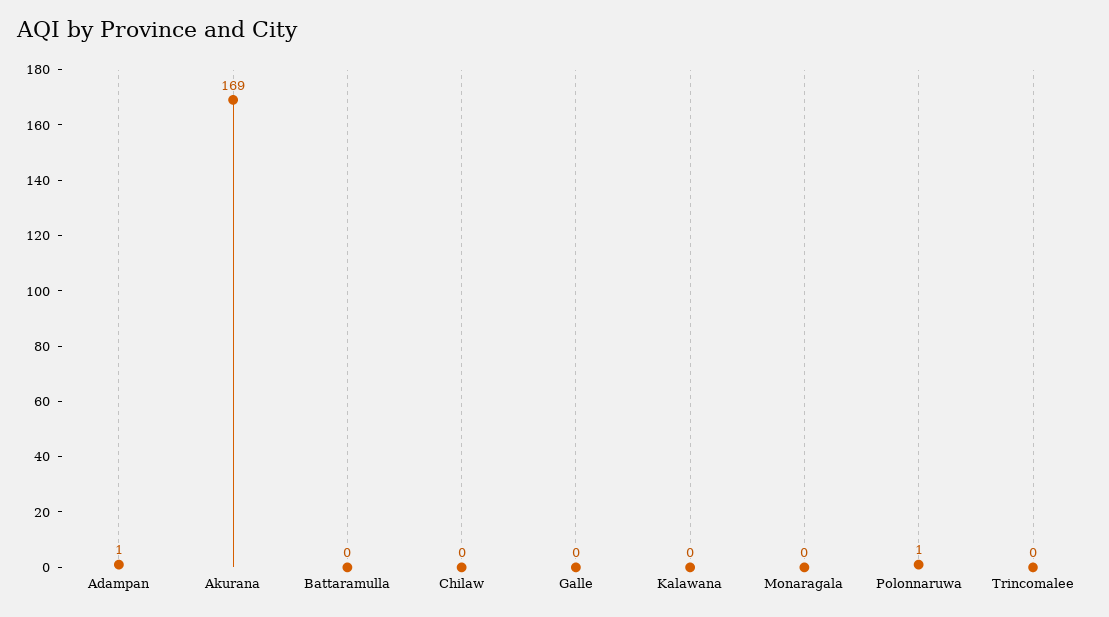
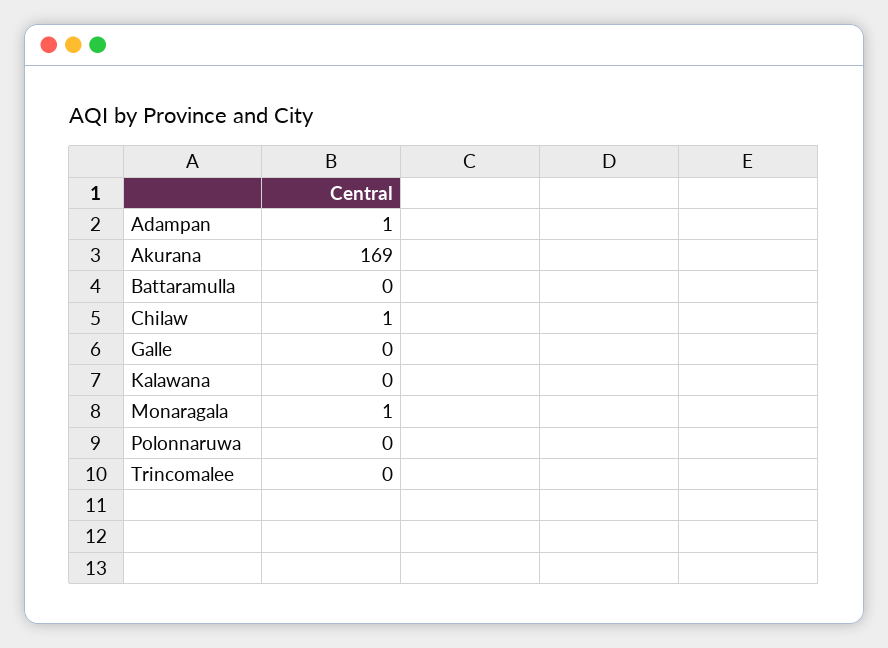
Chilaw: 0 -> 1
Monaragala: 0 -> 1
Polonnaruwa: 1 -> 0

